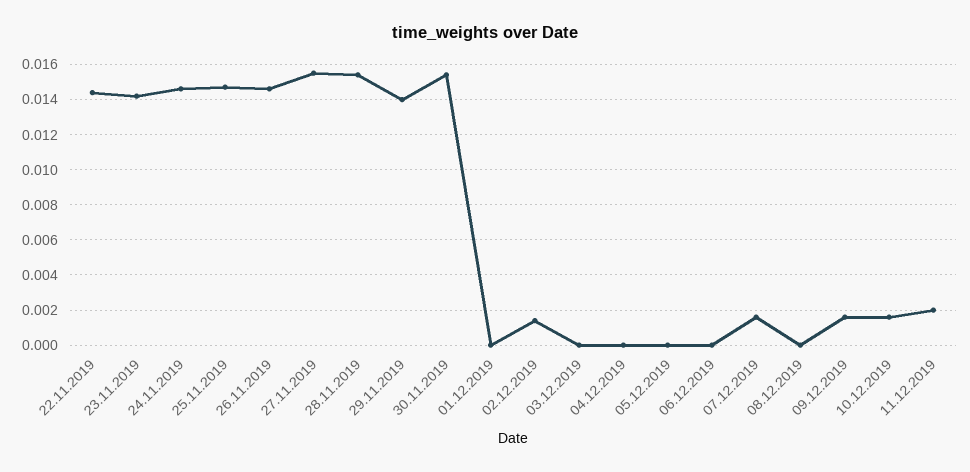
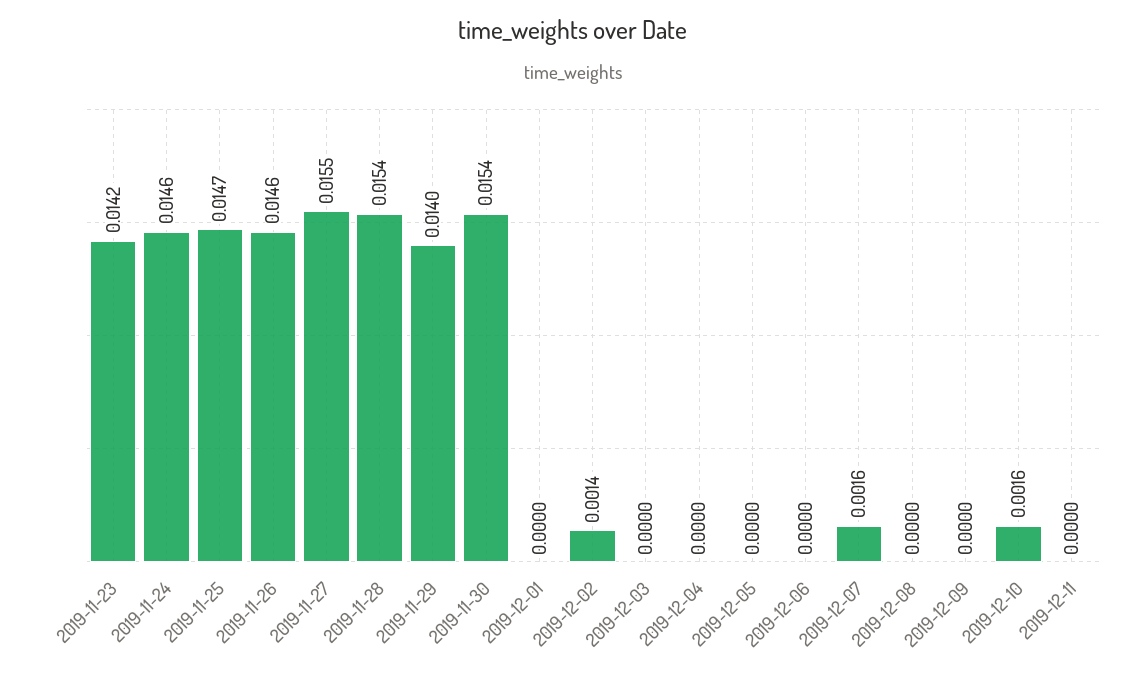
22.11.2019: 0.0145 -> none
09.12.2019: 0.0015 -> 0
11.12.2019: 0.002 -> 0

